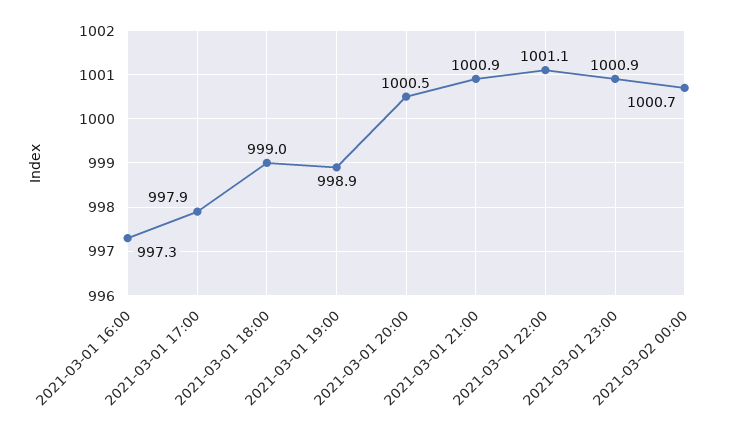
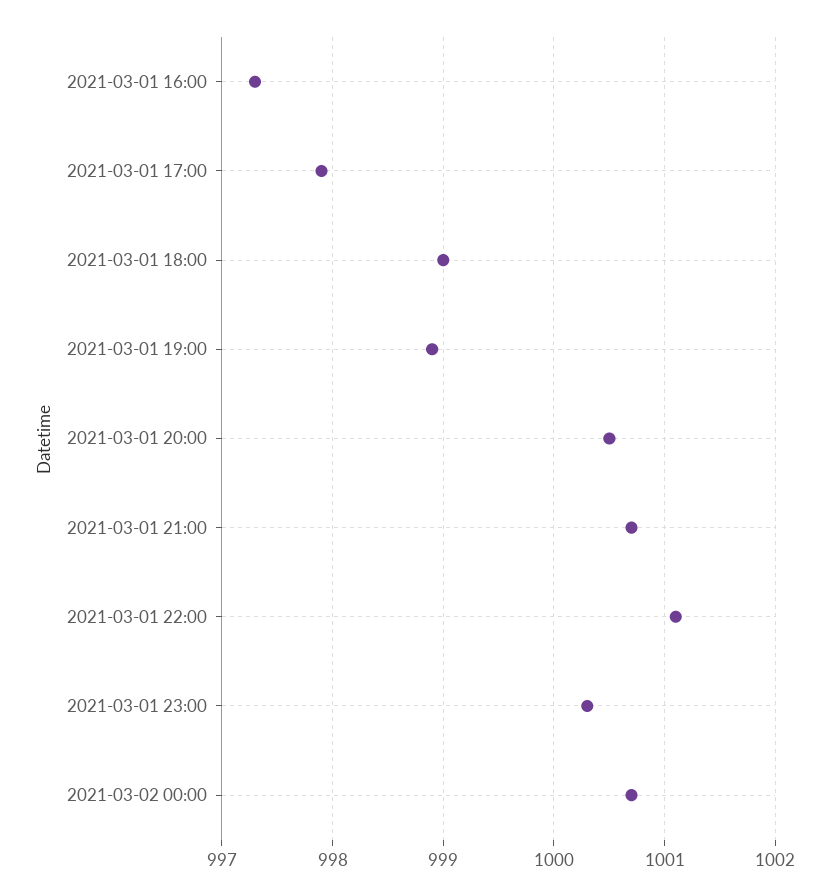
2021-03-01 21:00: 1000.9 -> 1000.7
2021-03-01 23:00: 1000.9 -> 1000.3

